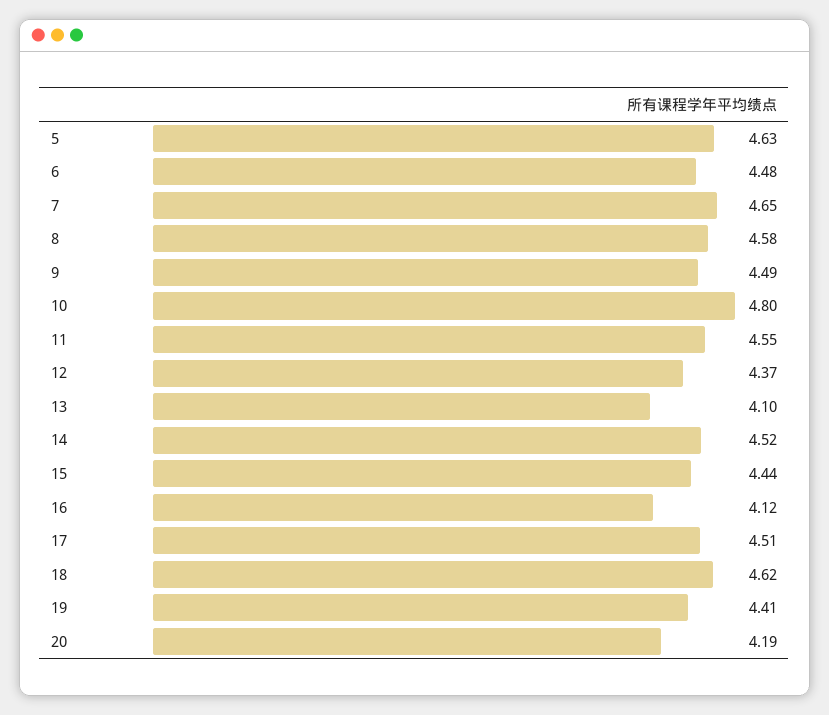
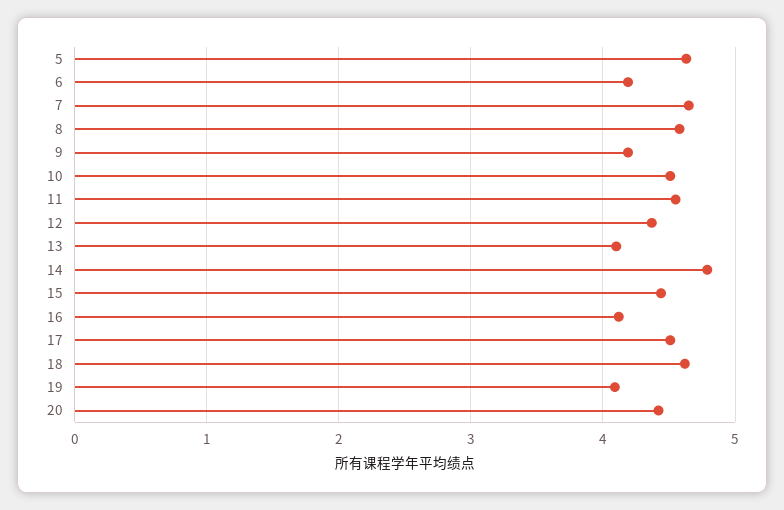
6: 4.48 -> 4.2
9: 4.49 -> 4.2
10: 4.8 -> 4.5
14: 4.52 -> 4.8
19: 4.41 -> 4.1
20: 4.19 -> 4.4

